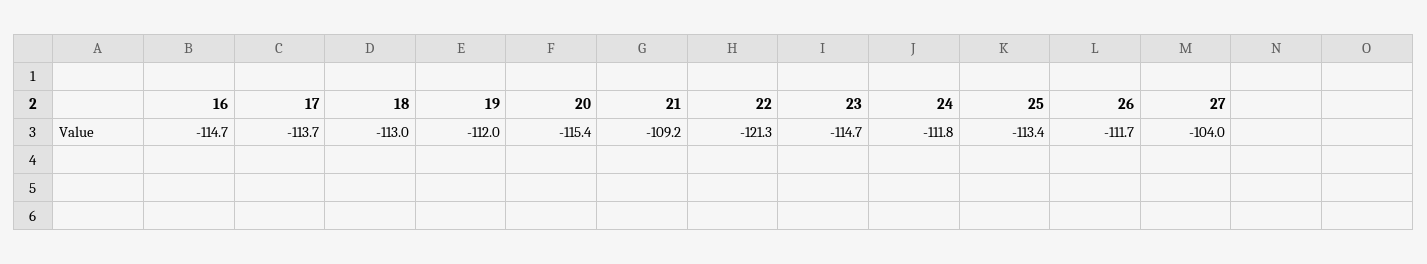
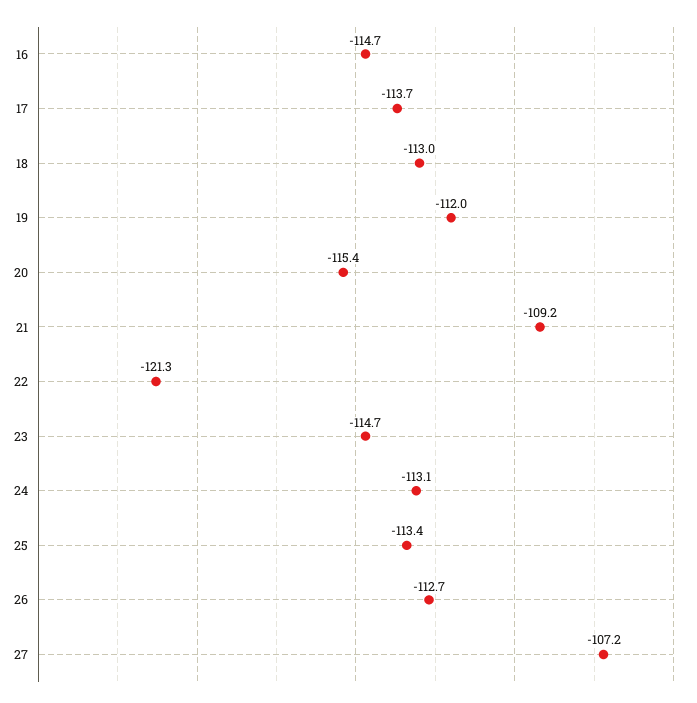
24: -111.8 -> -113.1
26: -111.7 -> -112.7
27: -104 -> -107.2

